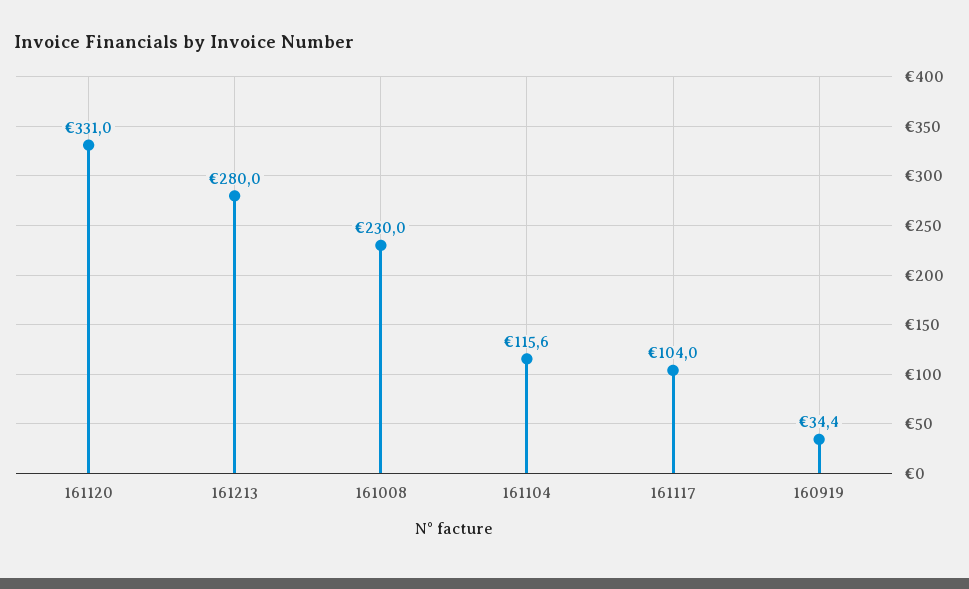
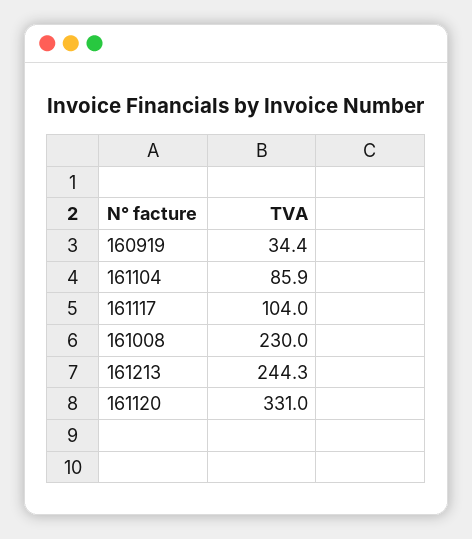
161213: 280 -> 244.3
161104: 115.6 -> 85.9

